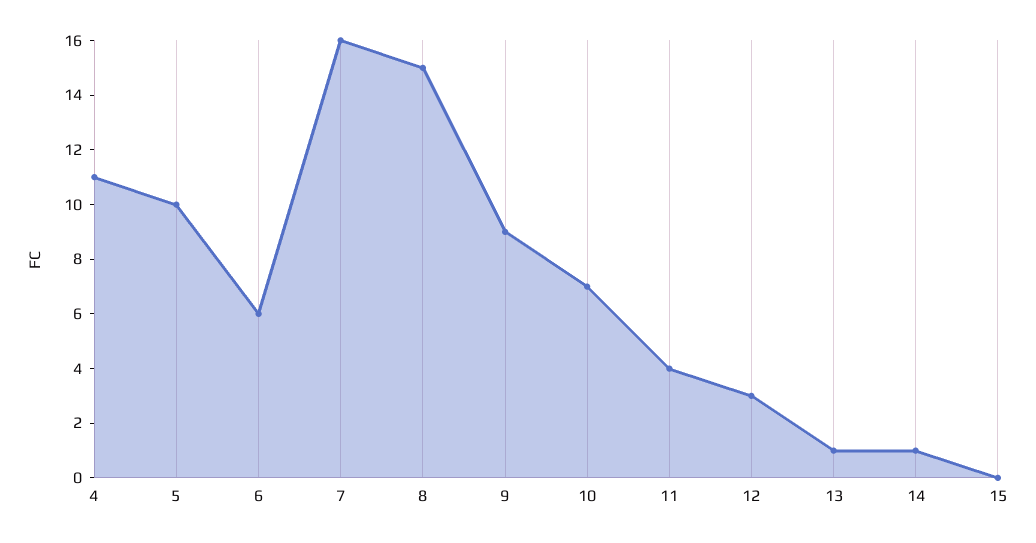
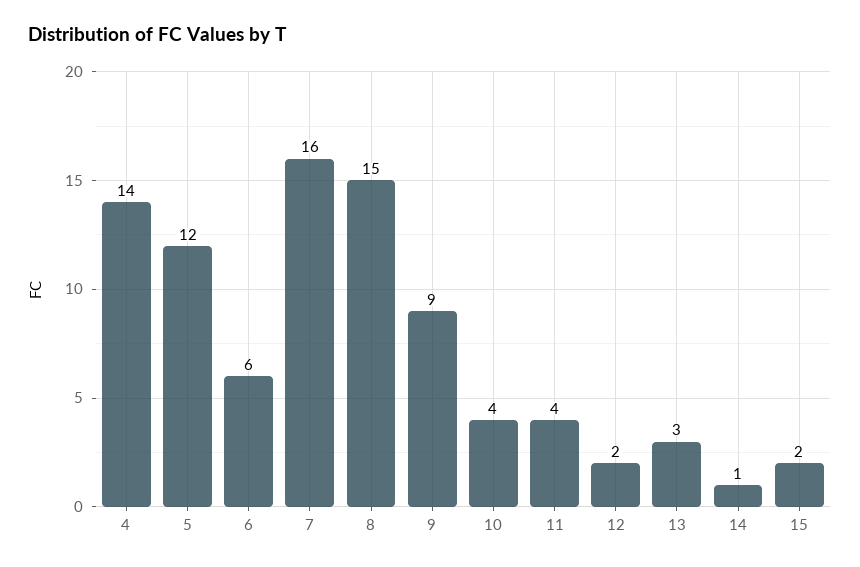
4: 11 -> 14
5: 10 -> 12
10: 7 -> 4
12: 3 -> 2
13: 1 -> 3
15: 0 -> 2

